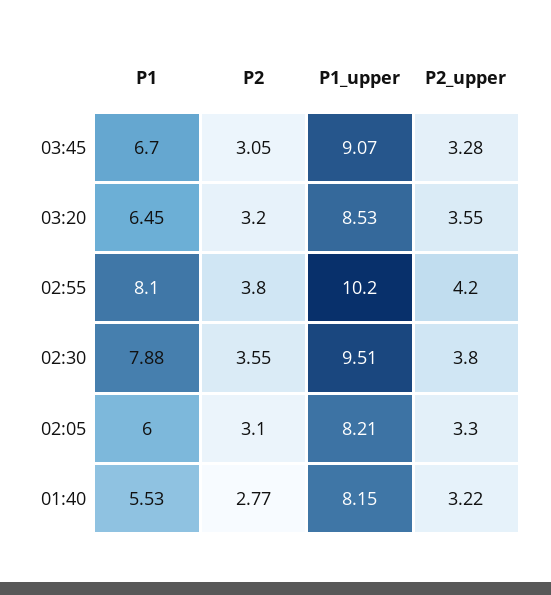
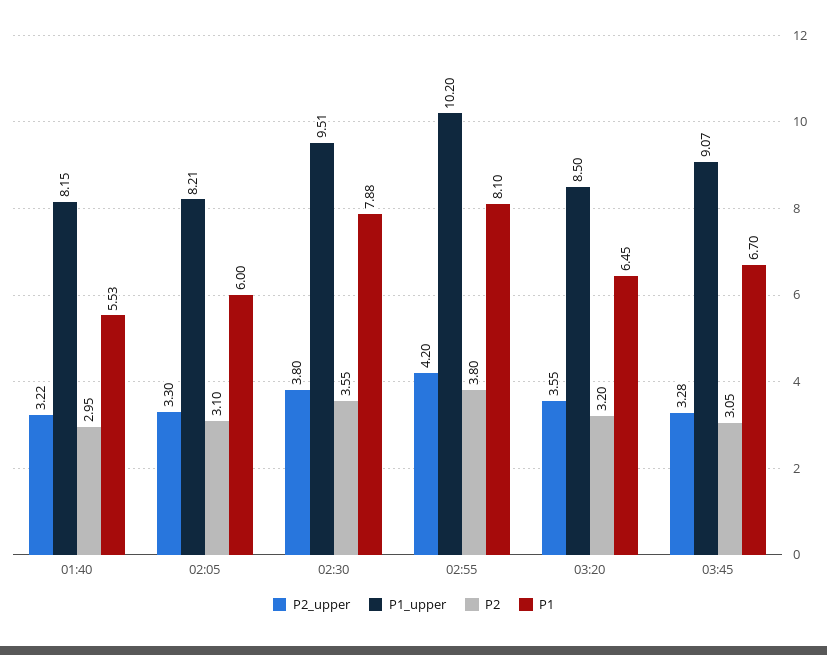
P1_upper, 03:20: 8.53 -> 8.5
P2, 01:40: 2.77 -> 2.95

